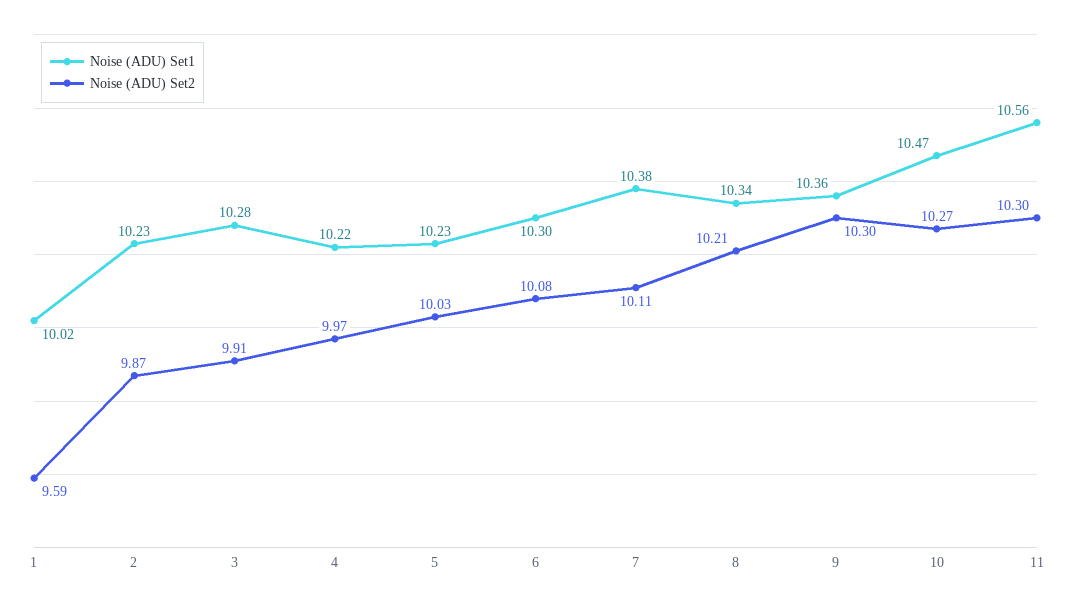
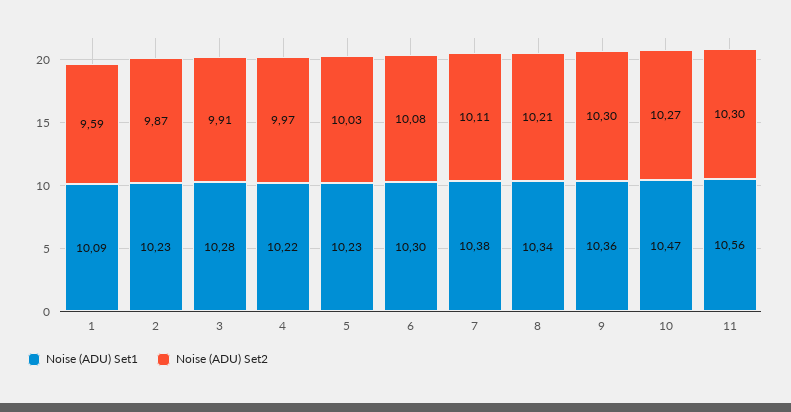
Noise (ADU) Set1, 1: 10.02 -> 10.09

